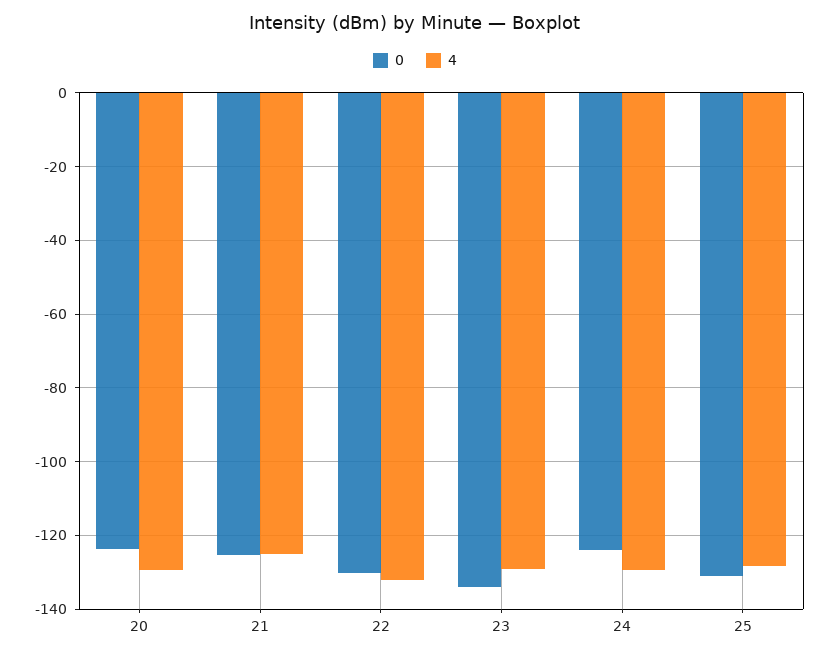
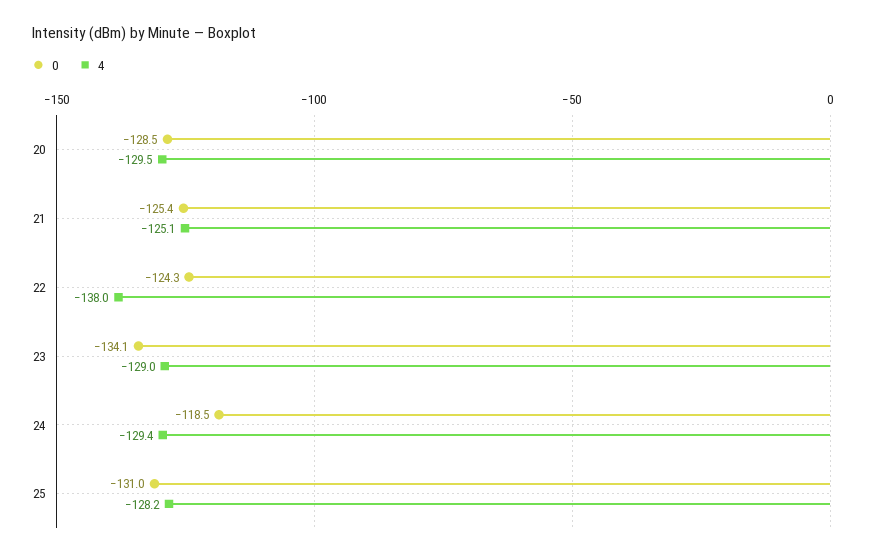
0, 20: -124 -> -128.5
0, 22: -130 -> -124.3
4, 22: -132 -> -138
0, 24: -124 -> -118.5

